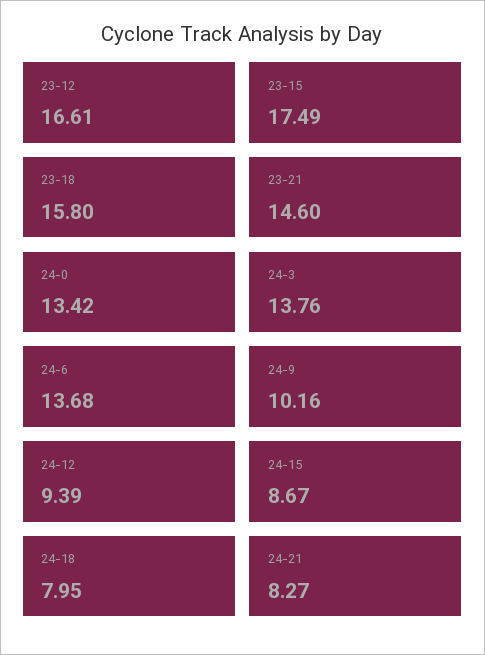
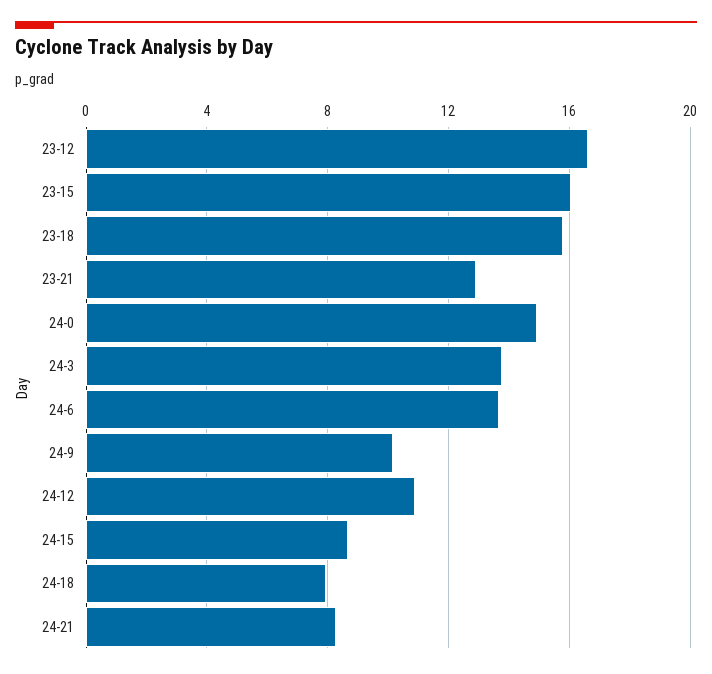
23-15: 17.49 -> 16
23-21: 14.6 -> 13
24-0: 13.42 -> 15
24-12: 9.39 -> 11

